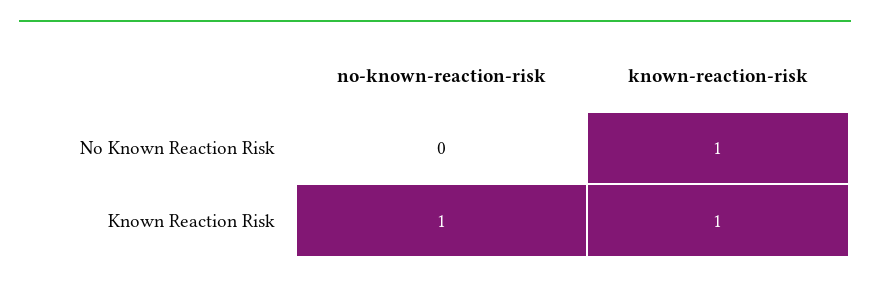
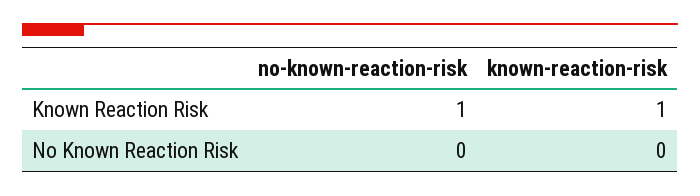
known-reaction-risk, No Known Reaction Risk: 1 -> 0

